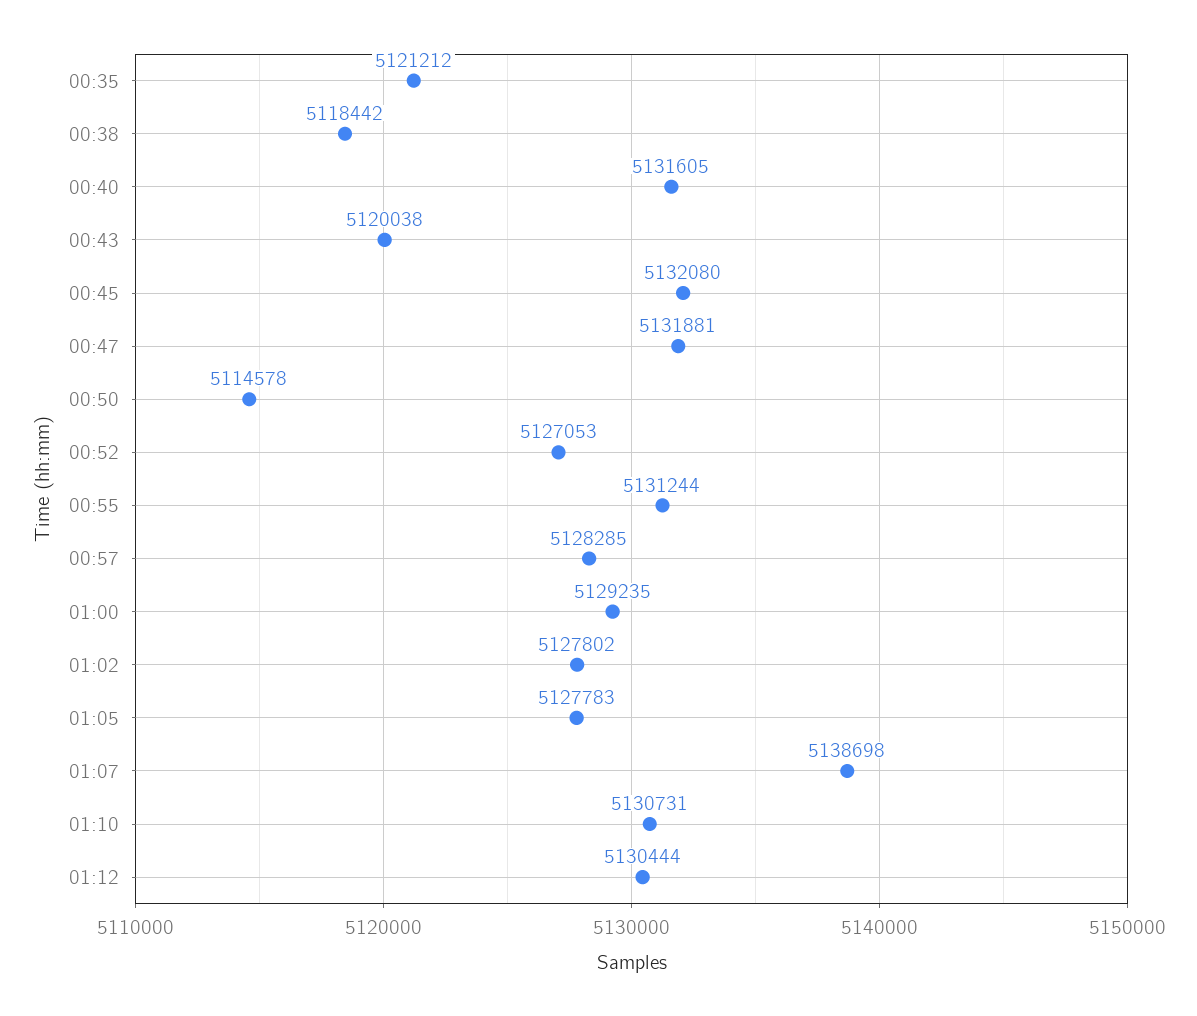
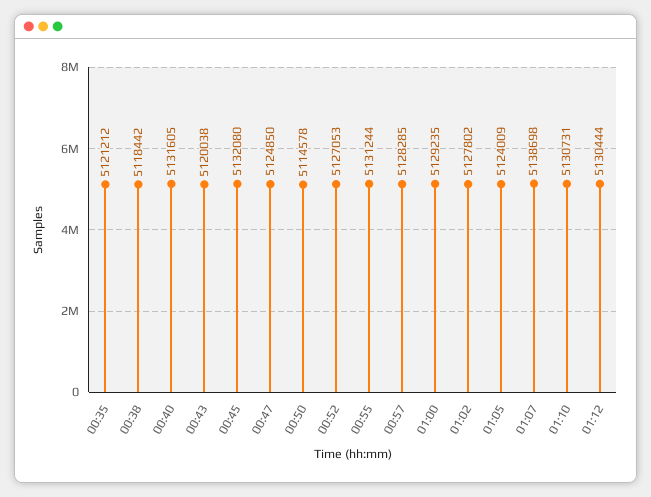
00:47: 5131881 -> 5124850
01:05: 5127783 -> 5124009

